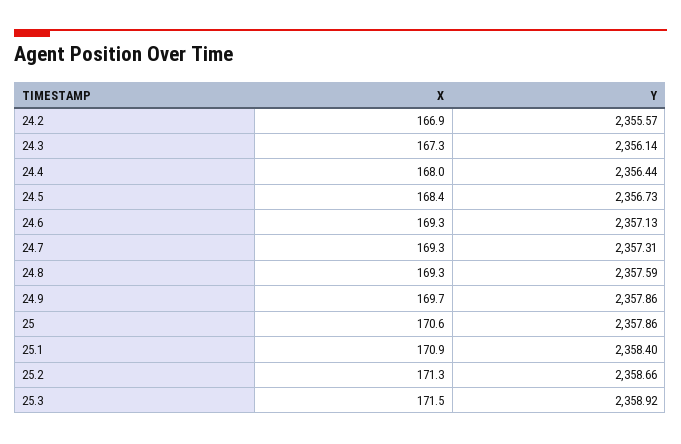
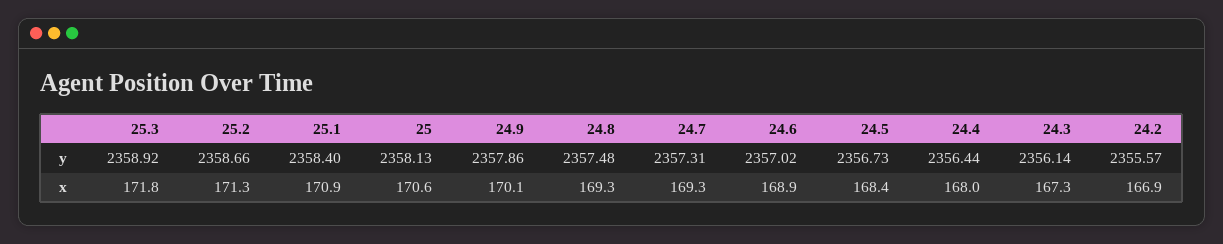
X, 24.6: 169.3 -> 168.9
Y, 24.6: 2357.13 -> 2357.02
Y, 24.8: 2357.59 -> 2357.48
X, 24.9: 169.7 -> 170.1
Y, 25: 2357.86 -> 2358.13
X, 25.3: 171.5 -> 171.8

